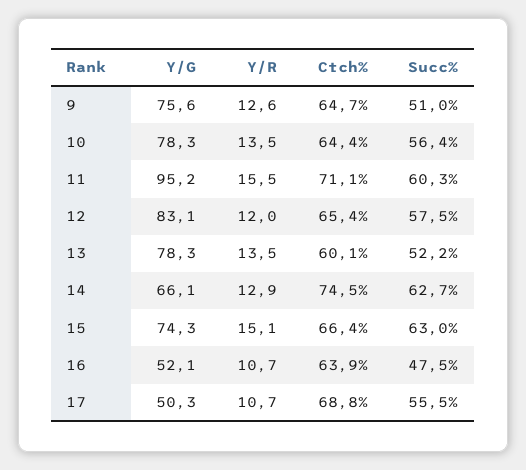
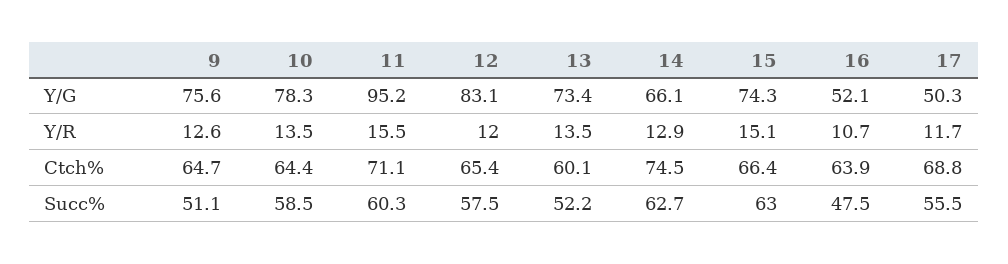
Succ%, 9: 51 -> 51.1
Succ%, 10: 56.4 -> 58.5
Y/G, 13: 78.3 -> 73.4
Y/R, 17: 10.7 -> 11.7

